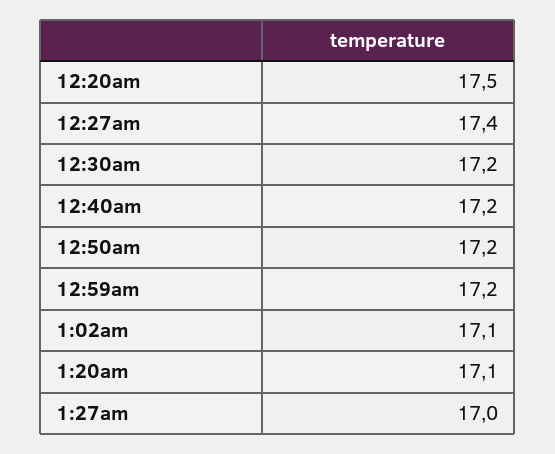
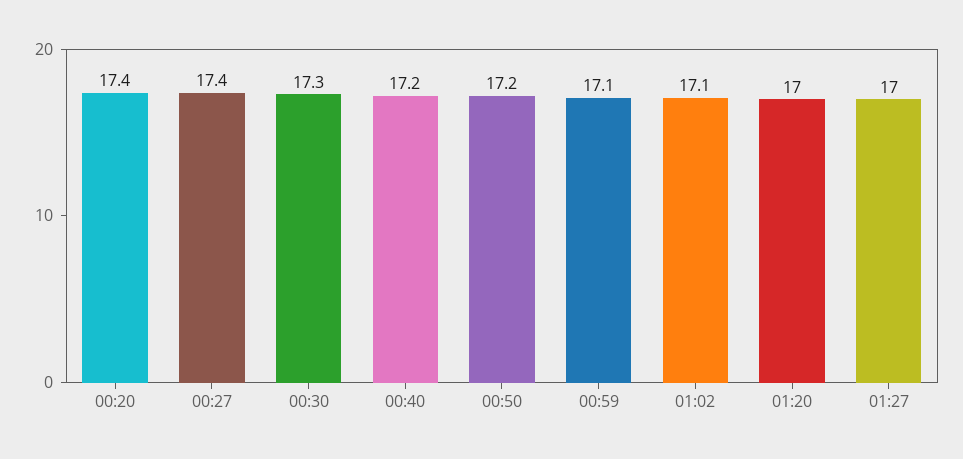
12:20am: 17.5 -> 17.4
12:30am: 17.2 -> 17.3
12:59am: 17.2 -> 17.1
1:20am: 17.1 -> 17

